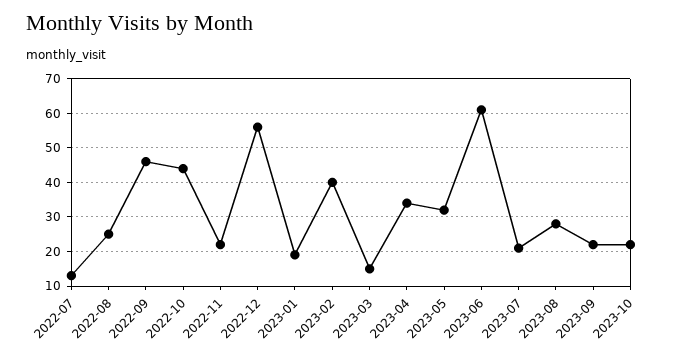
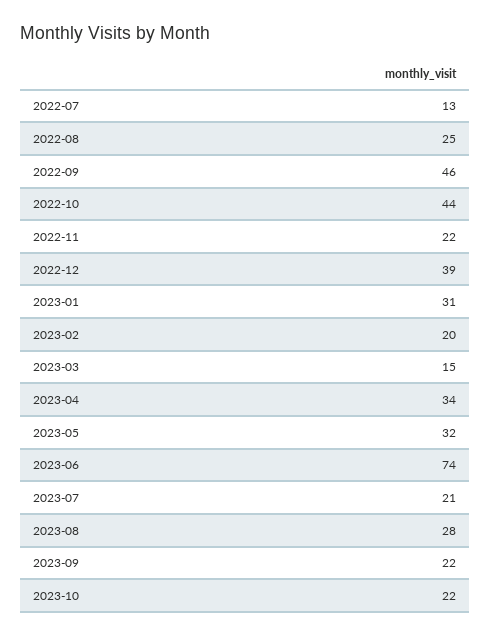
2022-12: 55 -> 39
2023-01: 20 -> 31
2023-02: 40 -> 20
2023-06: 60 -> 74

